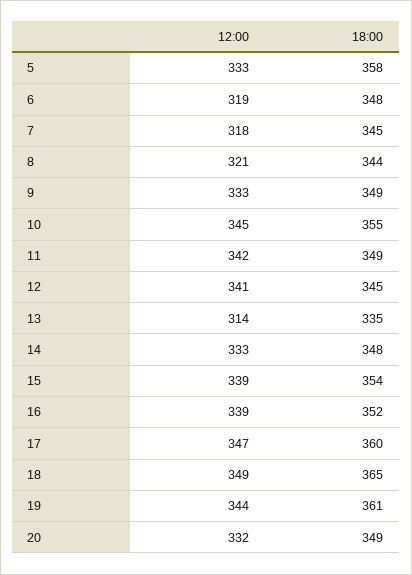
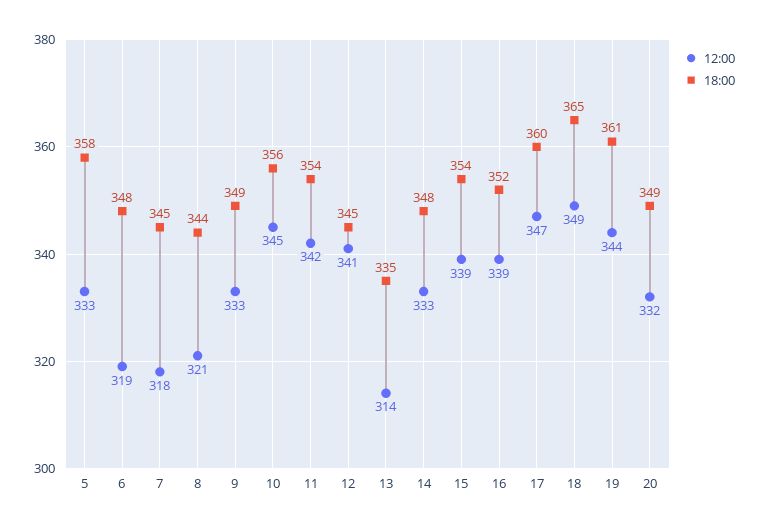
18:00, 10: 355 -> 356
18:00, 11: 349 -> 354

